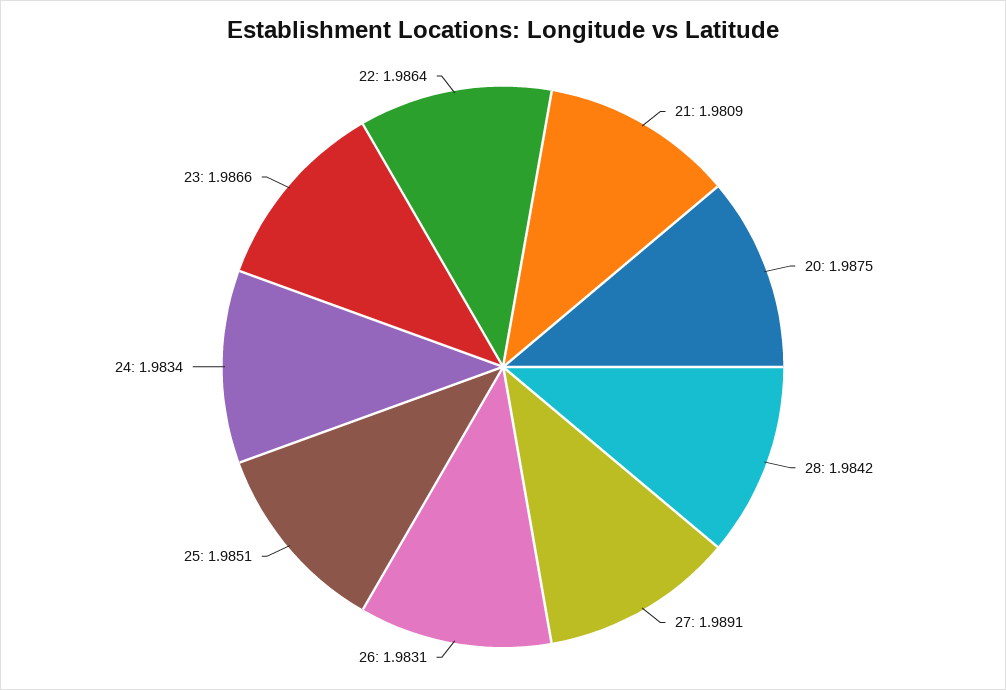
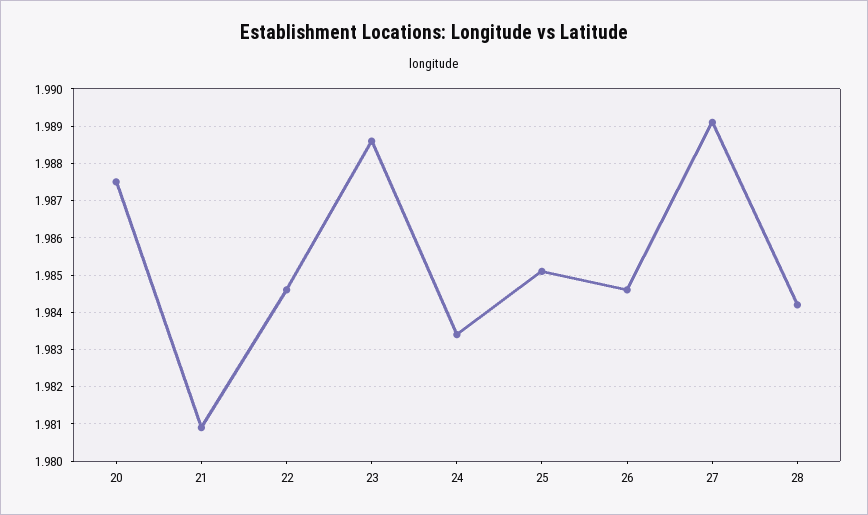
26: 1.9831 -> 1.9845
23: 1.9866 -> 1.9885
22: 1.9864 -> 1.9845

